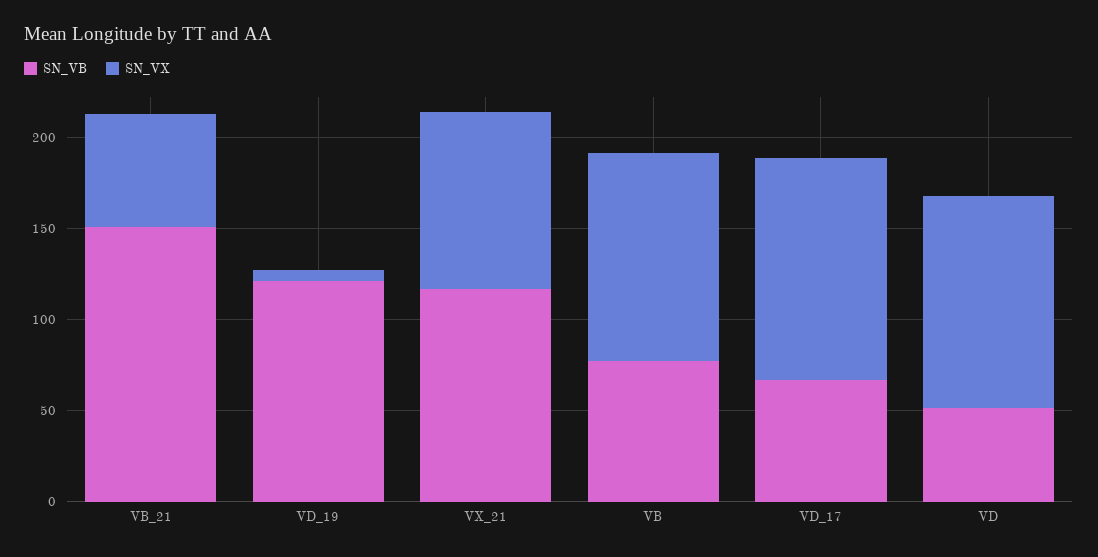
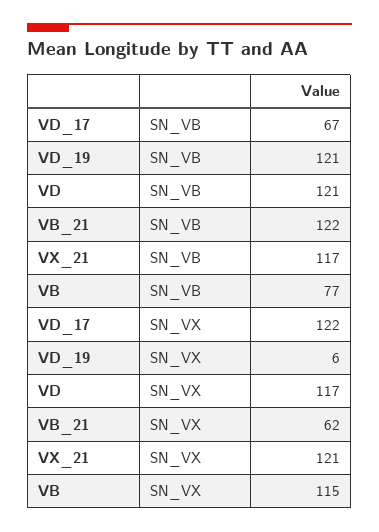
SN_VB, VB_21: 150 -> 122
SN_VX, VX_21: 100 -> 121
SN_VB, VD: 50 -> 121

